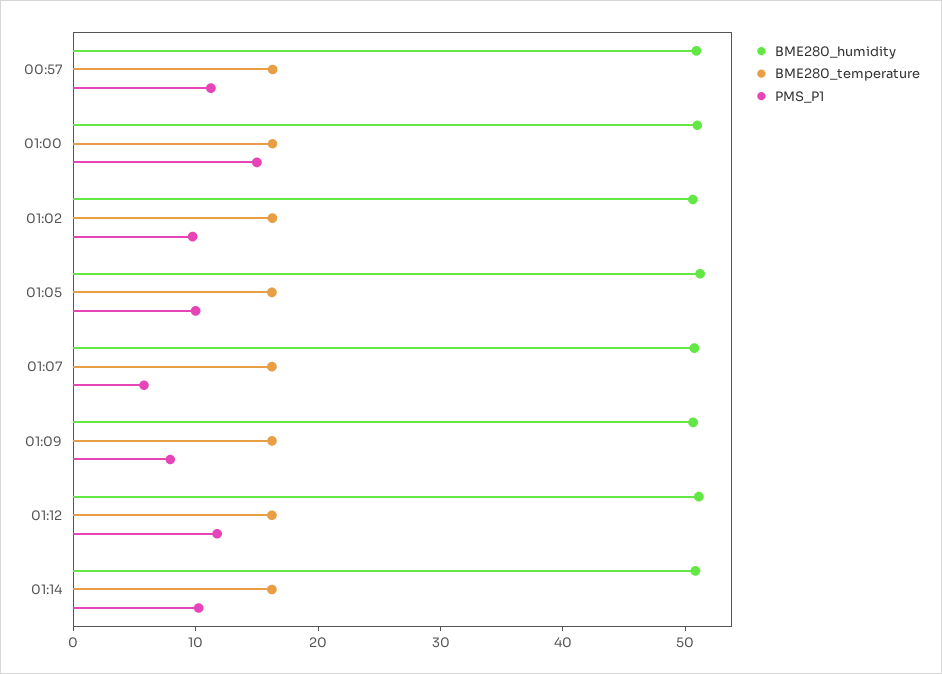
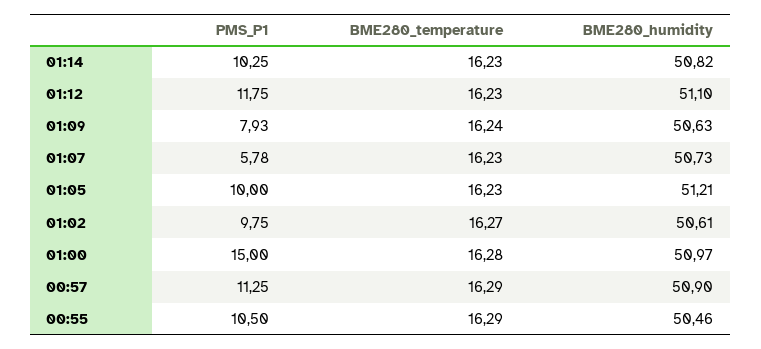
PMS_P1, 00:55: none -> 10.5
BME280_temperature, 00:55: none -> 16.29
BME280_humidity, 00:55: none -> 50.46

